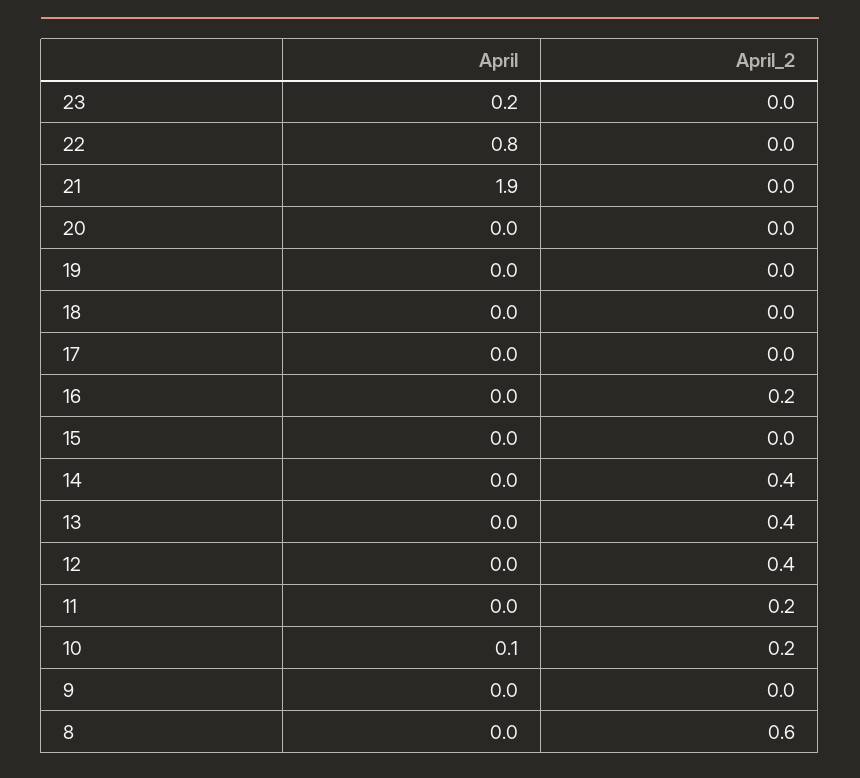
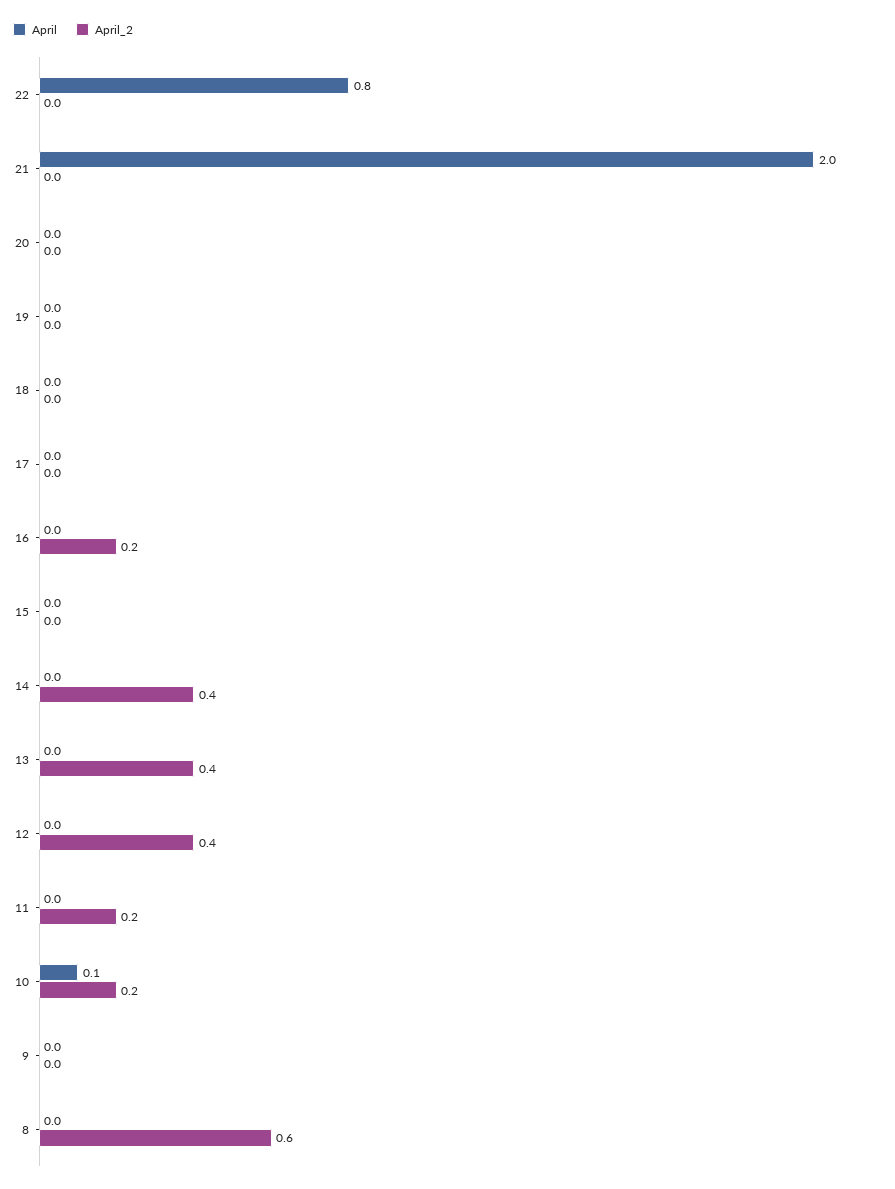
April, 23: 0.2 -> none
April_2, 23: 0 -> none
April, 21: 1.9 -> 2

